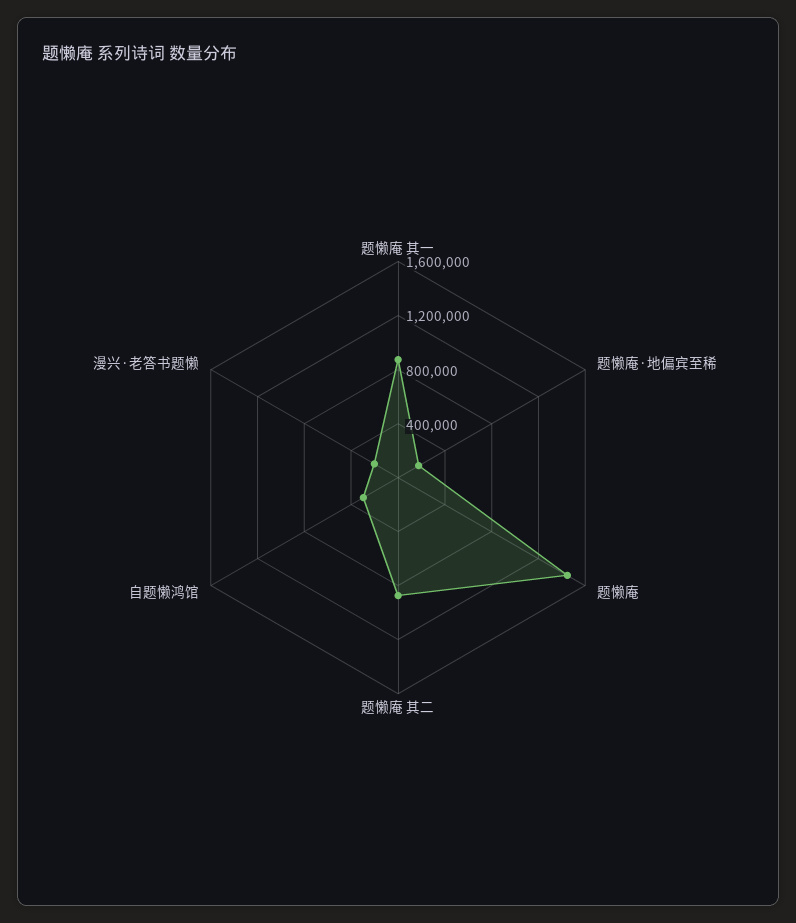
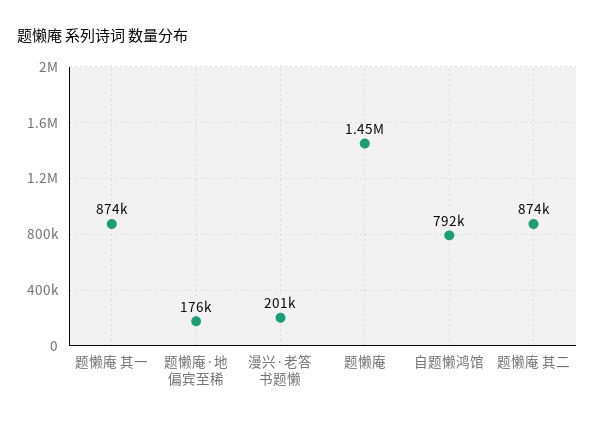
自题懒鸿馆: 300000 -> 792000

